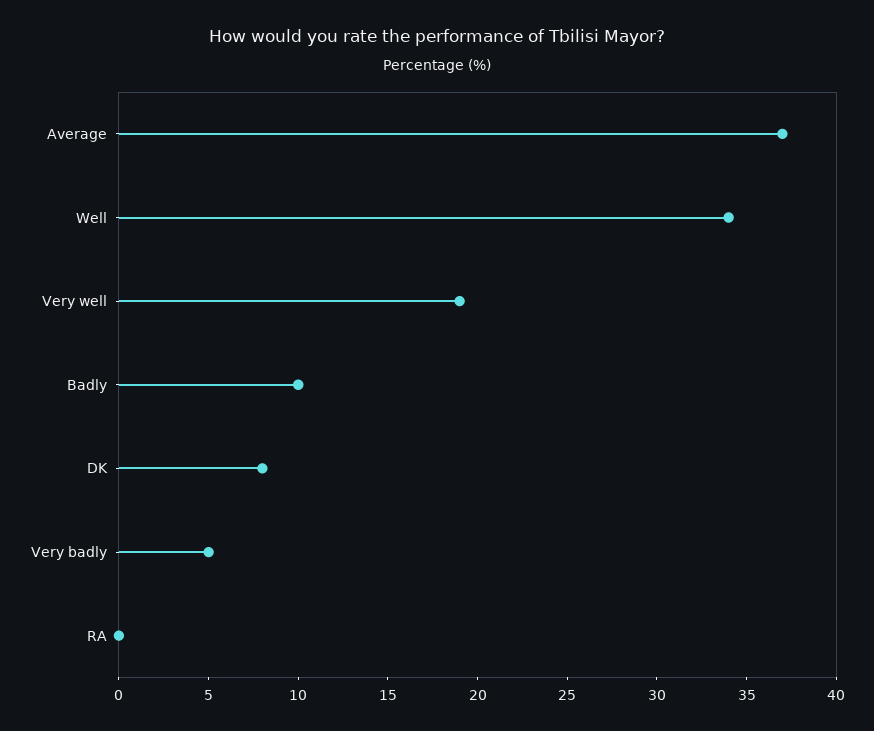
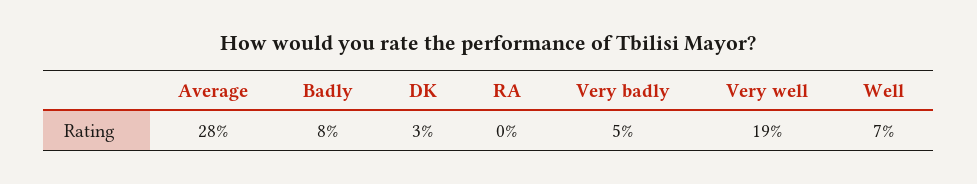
Average: 37 -> 28
Well: 34 -> 7
Badly: 10 -> 8
DK: 8 -> 3

